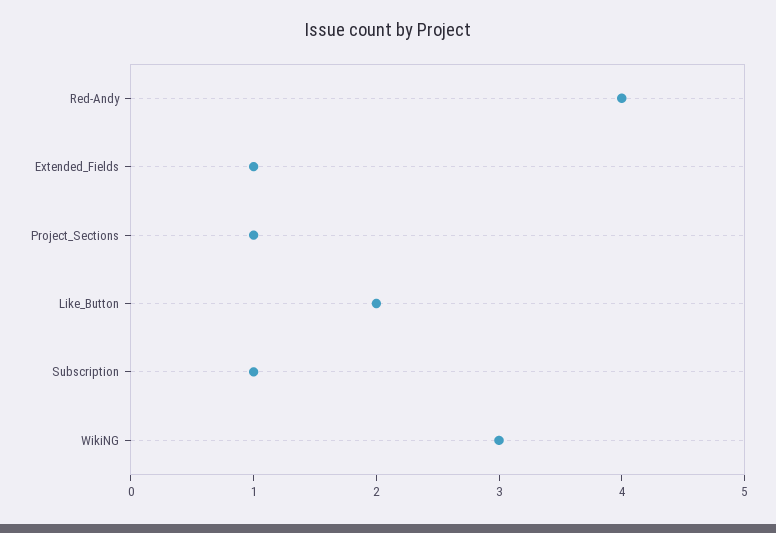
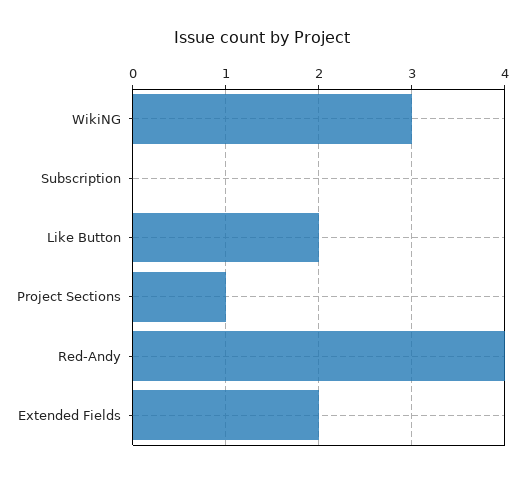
Extended_Fields: 1 -> 2
Subscription: 1 -> 0

